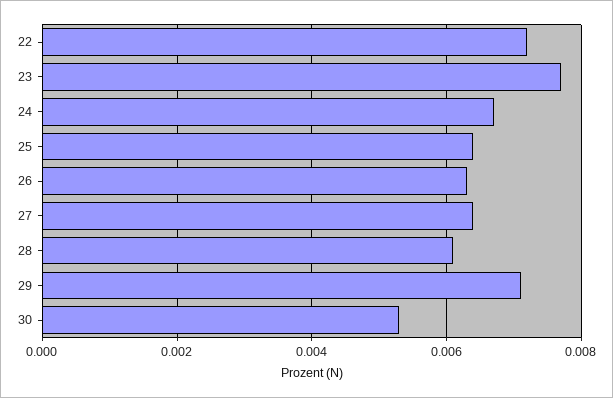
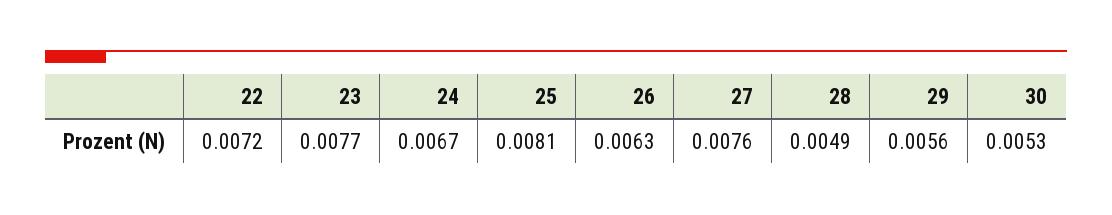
25: 0.0065 -> 0.0081
27: 0.0065 -> 0.0076
28: 0.006 -> 0.0049
29: 0.007 -> 0.0056

